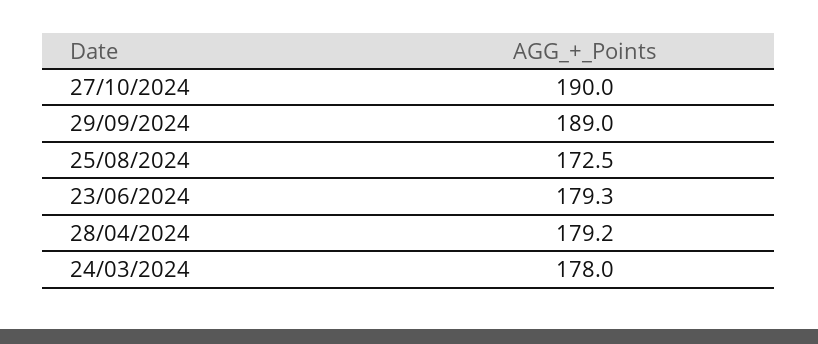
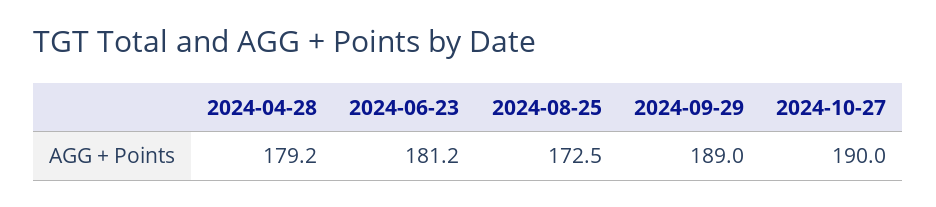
23/06/2024: 179.3 -> 181.2
24/03/2024: 178 -> none

